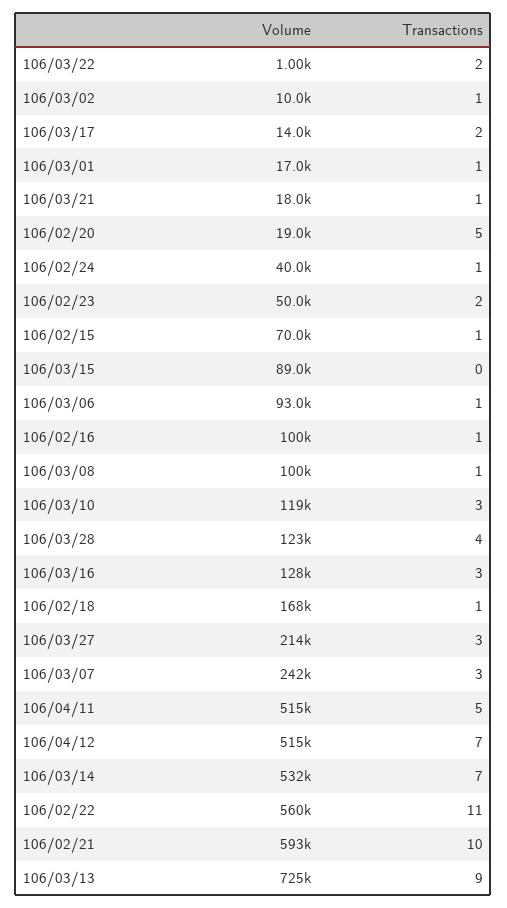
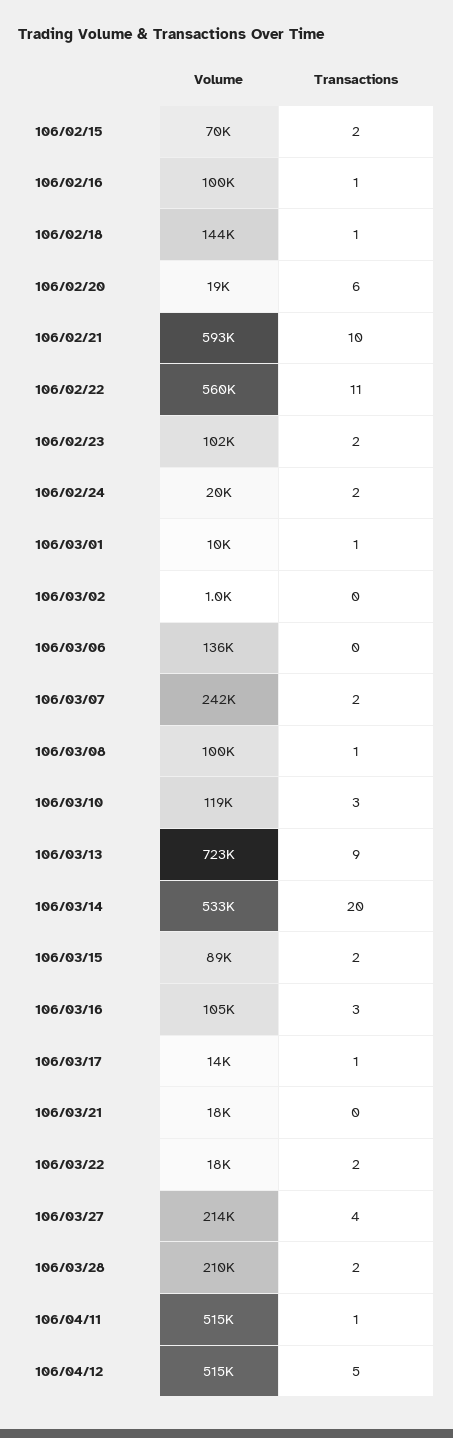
Volume, 106/03/22: 1000 -> 18000
Volume, 106/03/02: 10000 -> 1000
Transactions, 106/03/02: 1 -> 0
Transactions, 106/03/17: 2 -> 1
Volume, 106/03/01: 17000 -> 10000
Transactions, 106/03/21: 1 -> 0
Transactions, 106/02/20: 5 -> 6
Volume, 106/02/24: 40000 -> 20000
Transactions, 106/02/24: 1 -> 2
Volume, 106/02/23: 50000 -> 102000
Transactions, 106/02/15: 1 -> 2
Transactions, 106/03/15: 0 -> 2
Volume, 106/03/06: 93000 -> 136000
Transactions, 106/03/06: 1 -> 0
Volume, 106/03/28: 123000 -> 210000
Transactions, 106/03/28: 4 -> 2
Volume, 106/03/16: 128000 -> 105000
Volume, 106/02/18: 168000 -> 144000
Transactions, 106/03/27: 3 -> 4
Transactions, 106/03/07: 3 -> 2
Transactions, 106/04/11: 5 -> 1
Transactions, 106/04/12: 7 -> 5
Volume, 106/03/14: 532000 -> 533000
Transactions, 106/03/14: 7 -> 20
Volume, 106/03/13: 725000 -> 723000

